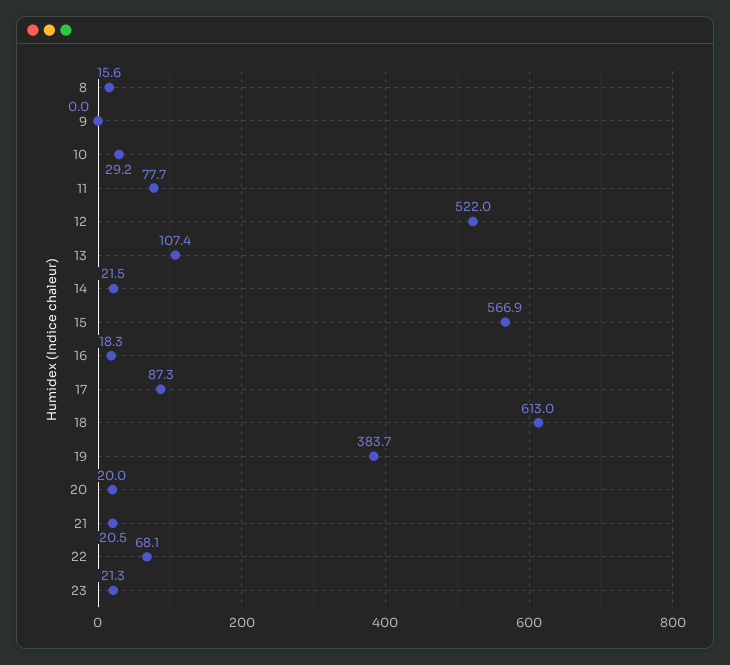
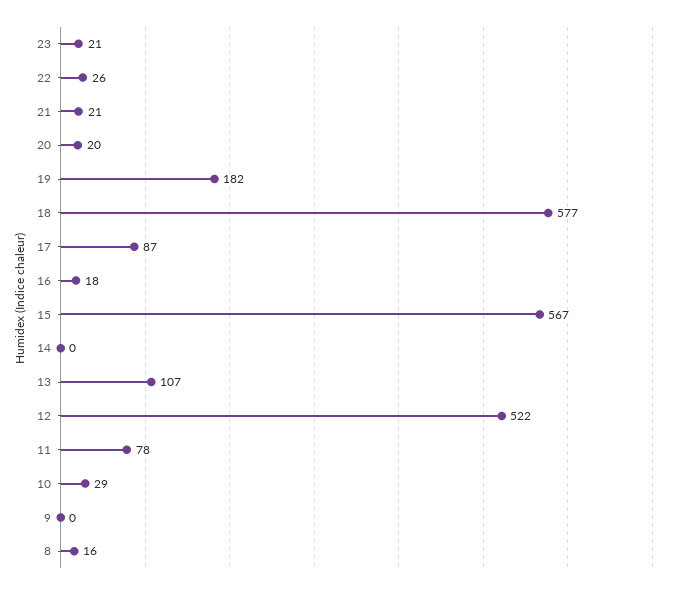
14: 21.5 -> 0
18: 613 -> 577
19: 383.7 -> 182
22: 68.1 -> 26

